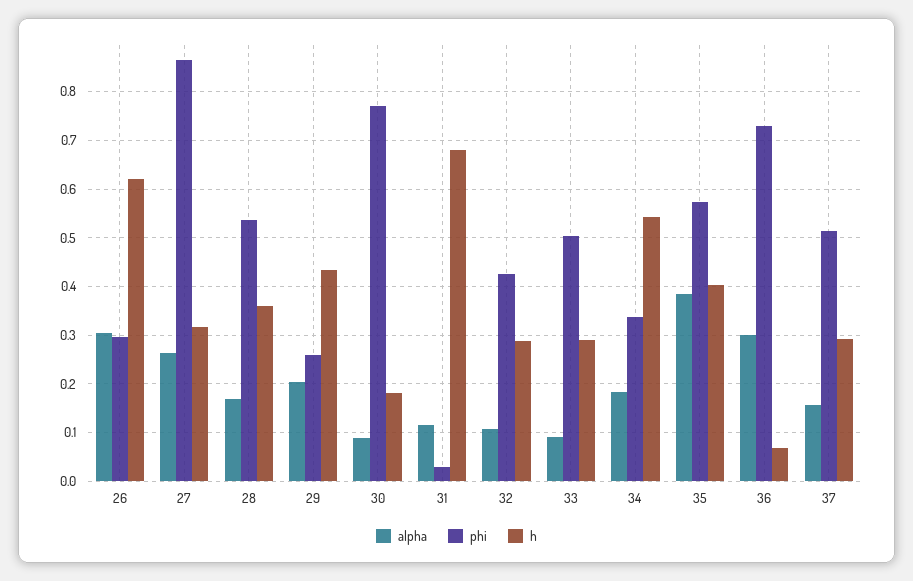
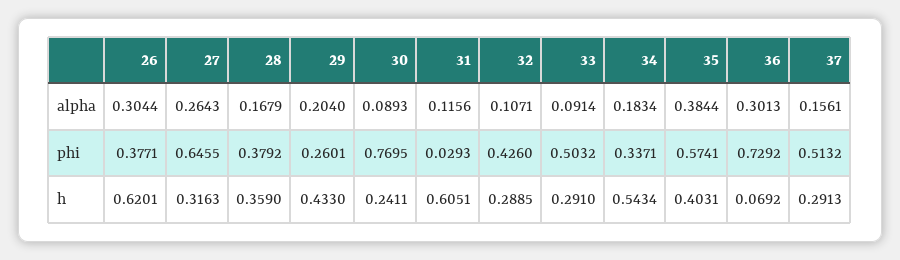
phi, 26: 0.3 -> 0.3771
phi, 27: 0.86 -> 0.6455
phi, 28: 0.54 -> 0.3792
h, 30: 0.18 -> 0.2411
h, 31: 0.68 -> 0.6051

